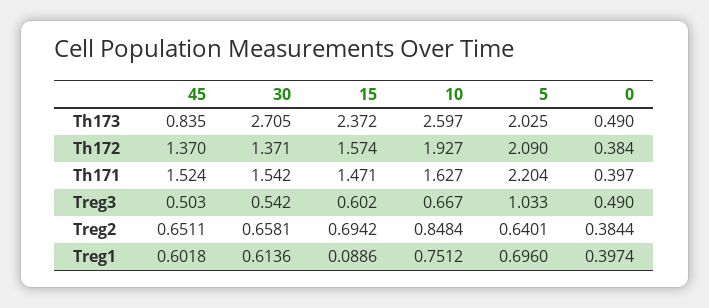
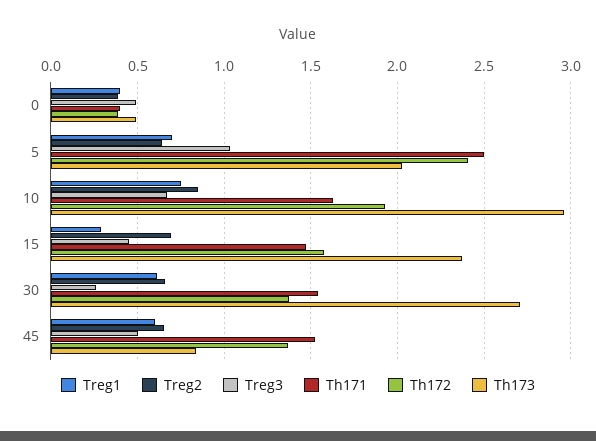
Th173, 10: 2.597 -> 2.95
Th172, 5: 2.09 -> 2.4
Th171, 5: 2.204 -> 2.5
Treg3, 30: 0.542 -> 0.25
Treg3, 15: 0.602 -> 0.45
Treg1, 15: 0.0886 -> 0.3

